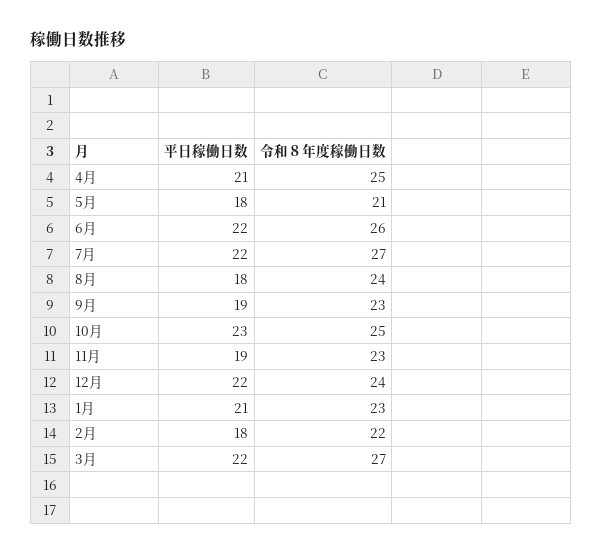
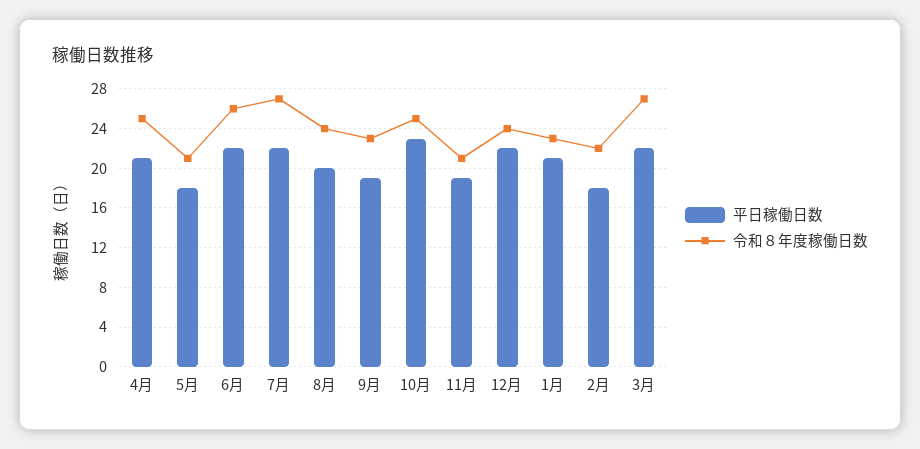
平日稼働日数, 8月: 18 -> 20
令和８年度稼働日数, 11月: 23 -> 21

